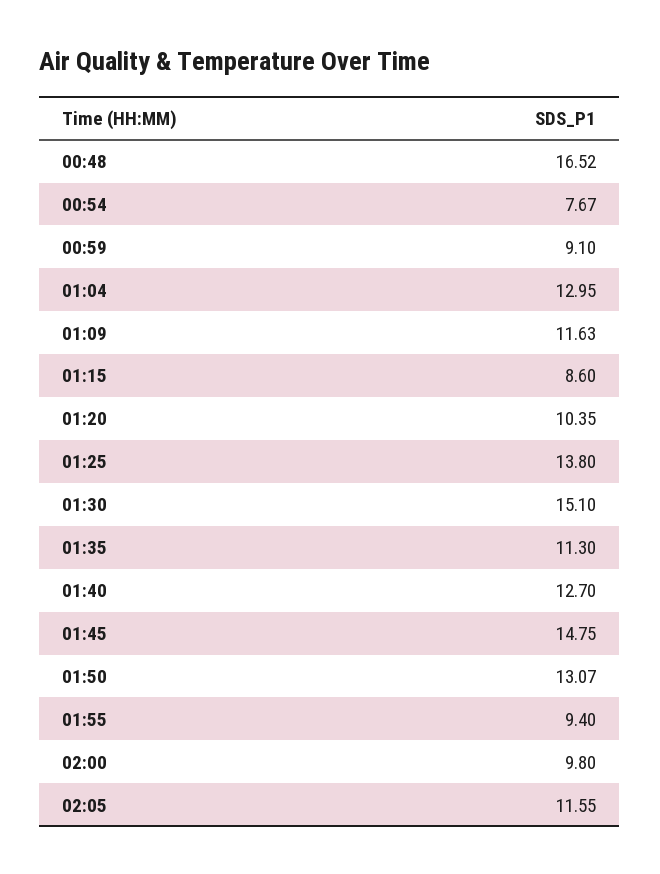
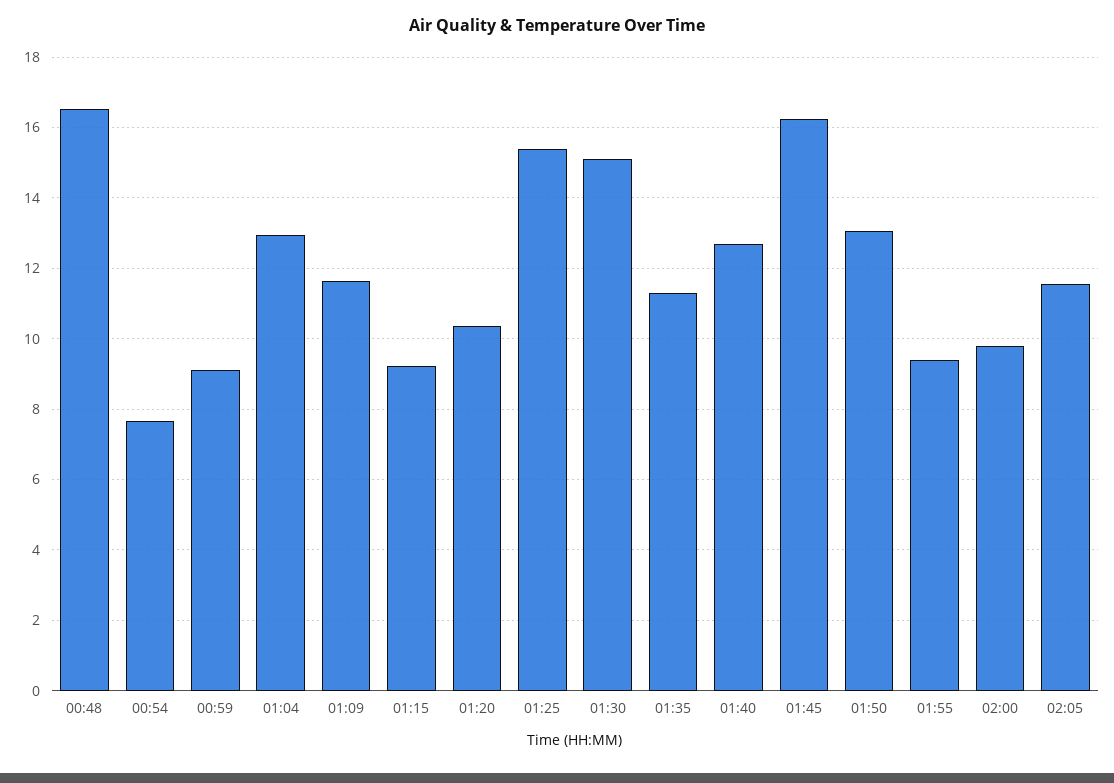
01:15: 8.6 -> 9.2
01:25: 13.8 -> 15.4
01:45: 14.75 -> 16.2

